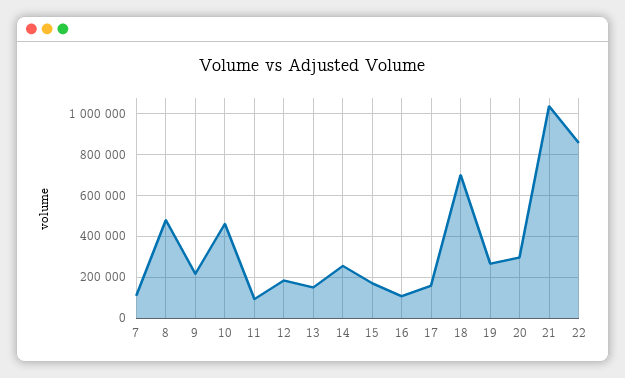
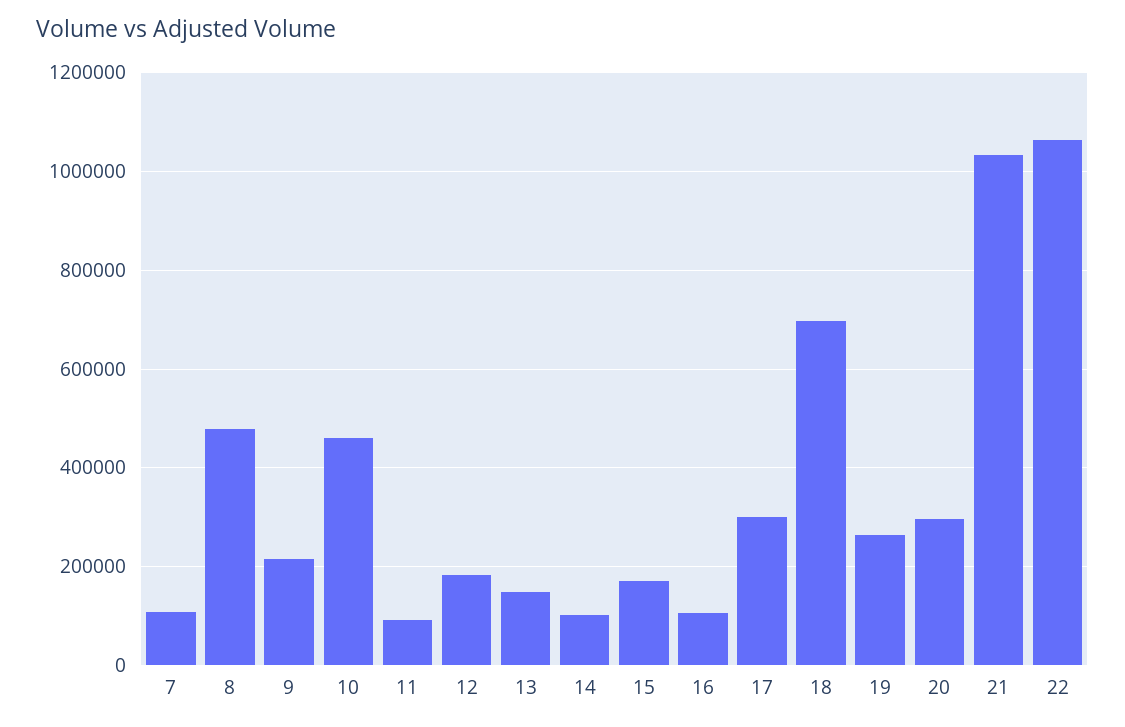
14: 250000 -> 100000
17: 150000 -> 300000
22: 850000 -> 1060000

